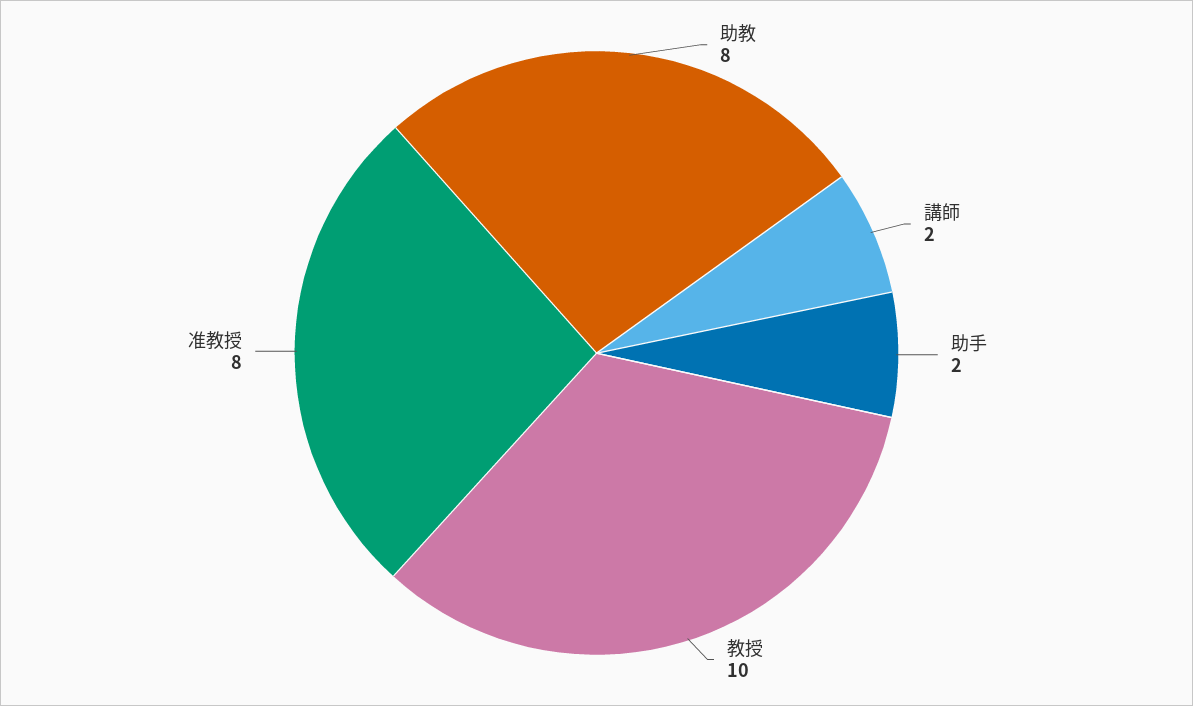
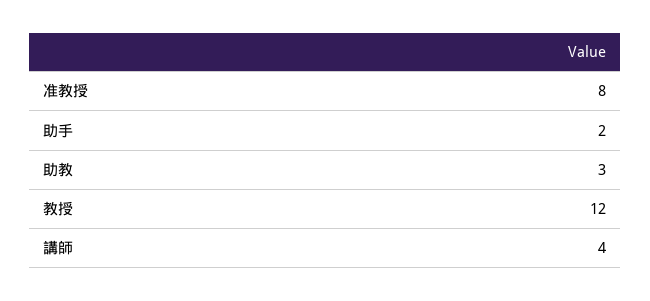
助教: 8 -> 3
講師: 2 -> 4
教授: 10 -> 12

